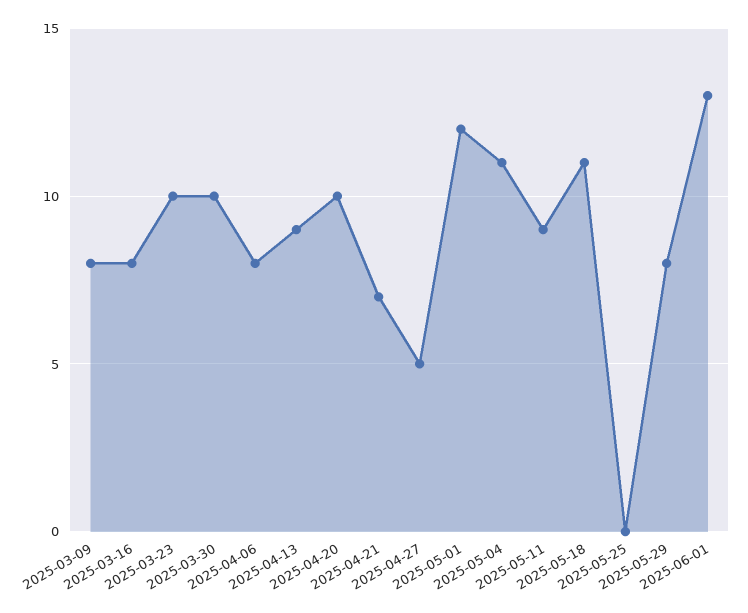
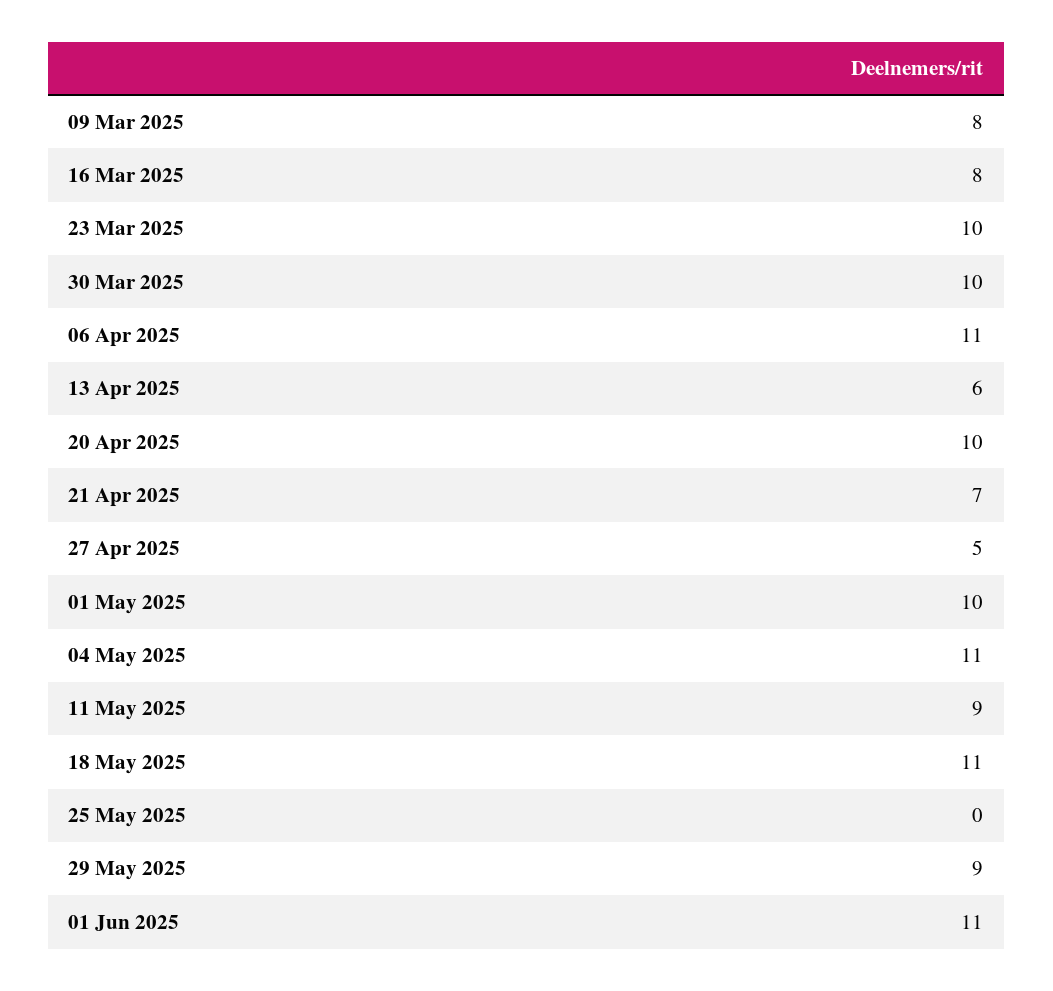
2025-04-06: 8 -> 11
2025-04-13: 9 -> 6
2025-05-01: 12 -> 10
2025-05-29: 8 -> 9
2025-06-01: 13 -> 11

